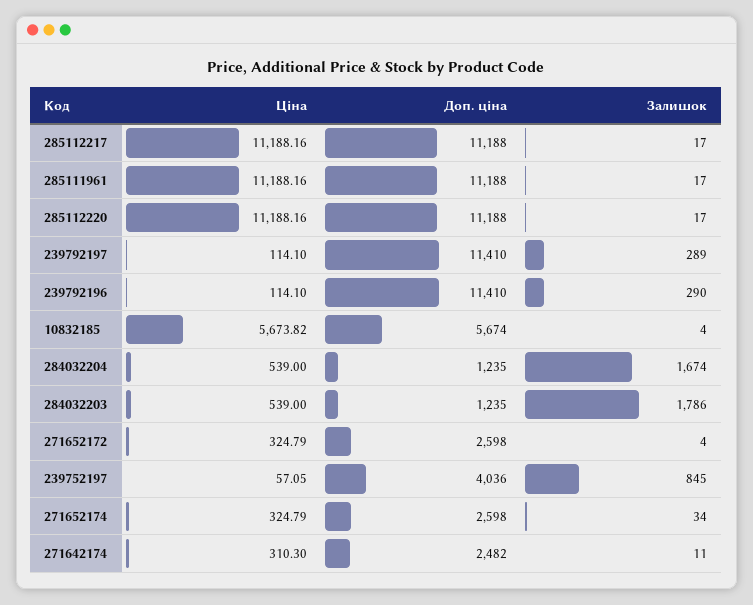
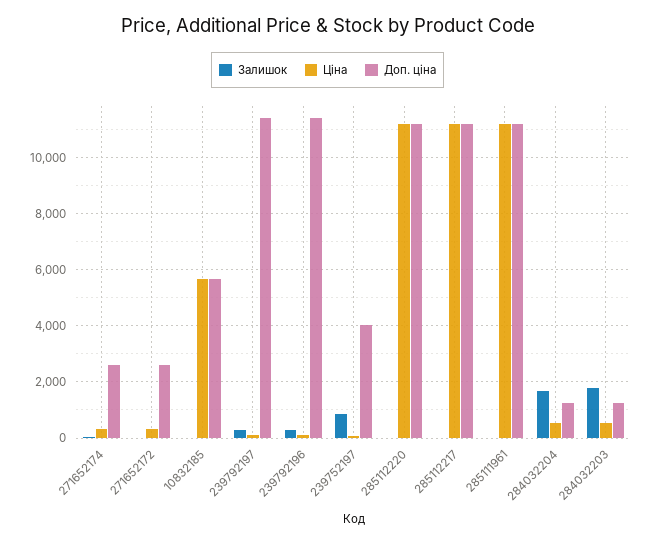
Ціна, 271642174: 310.3 -> none
Доп. ціна, 271642174: 2482 -> none
Залишок, 271642174: 11 -> none

